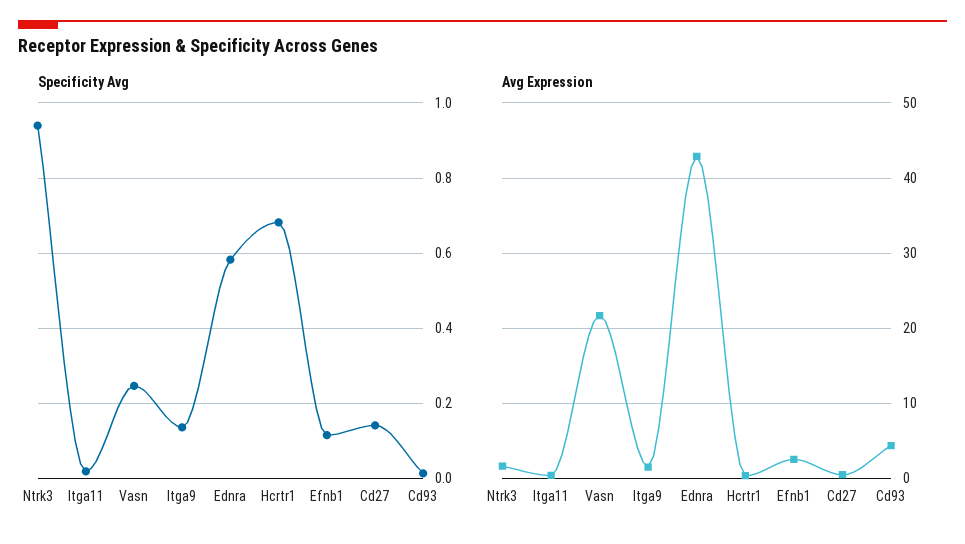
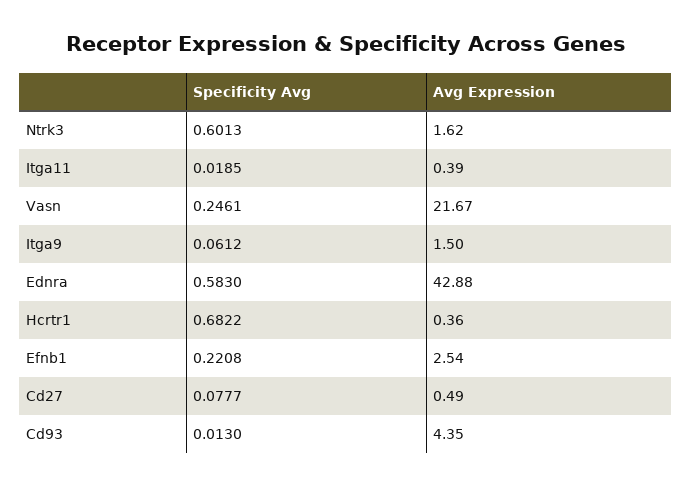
Specificity Avg, Ntrk3: 0.94 -> 0.6013
Specificity Avg, Itga9: 0.14 -> 0.0612
Specificity Avg, Efnb1: 0.12 -> 0.2208
Specificity Avg, Cd27: 0.14 -> 0.0777

